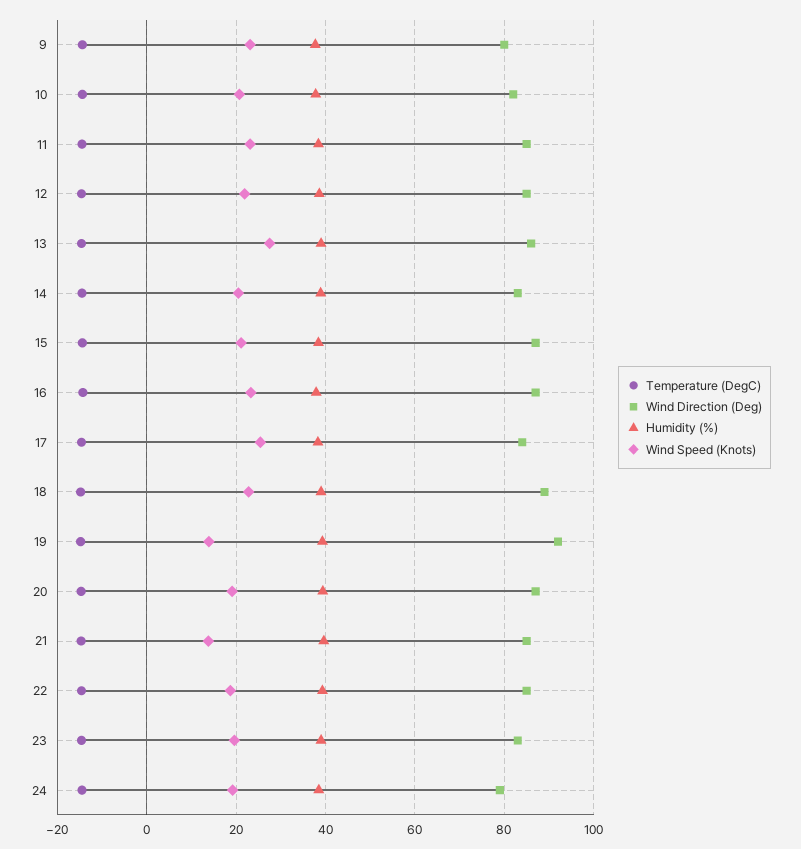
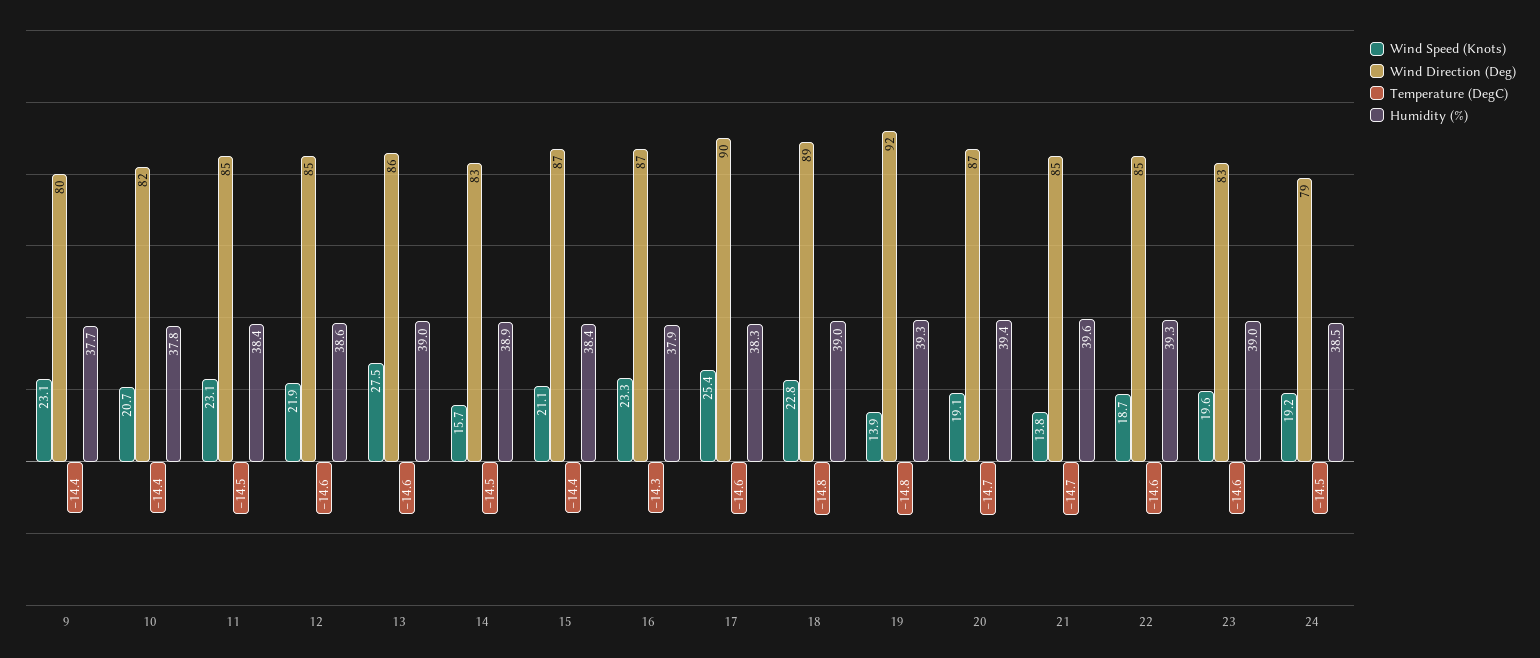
Wind Speed (Knots), 14: 20 -> 15.7
Wind Direction (Deg), 17: 84 -> 90

